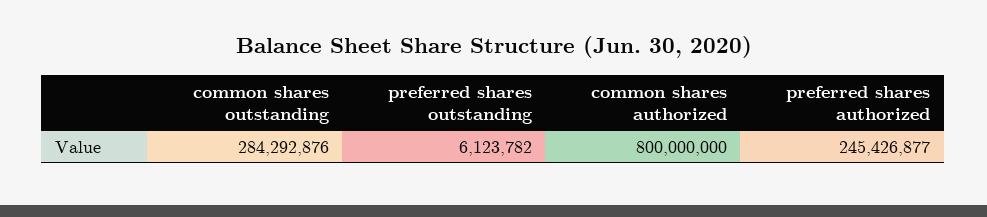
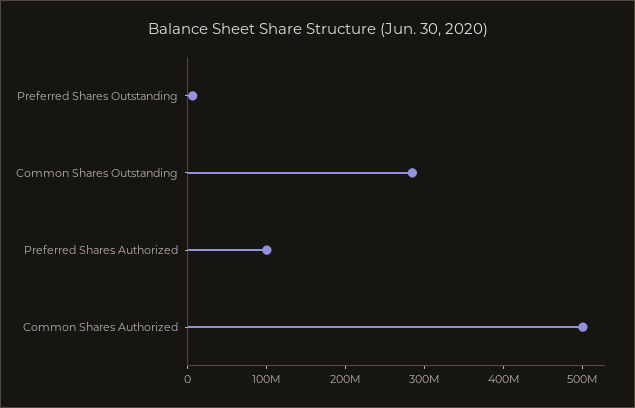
common shares authorized: 800000000 -> 500000000
preferred shares authorized: 245426877 -> 100000000

